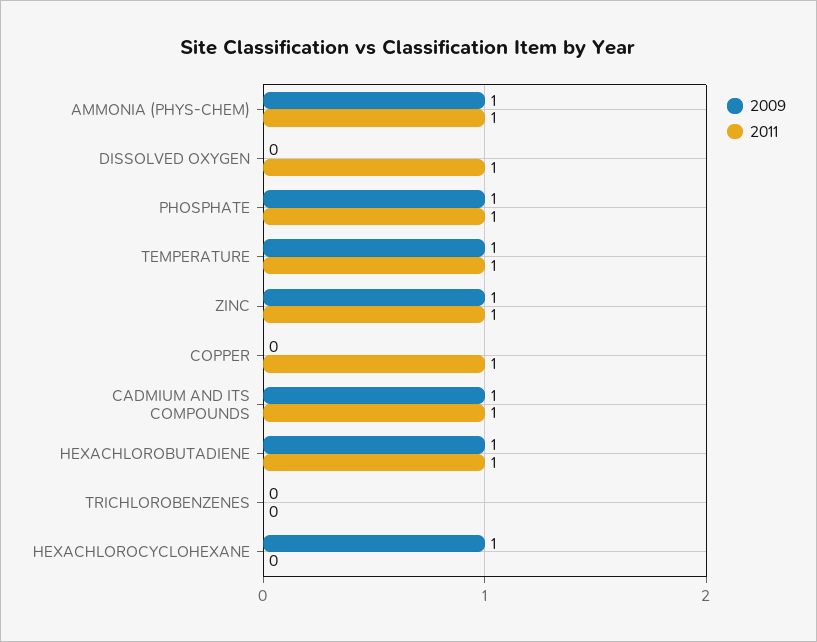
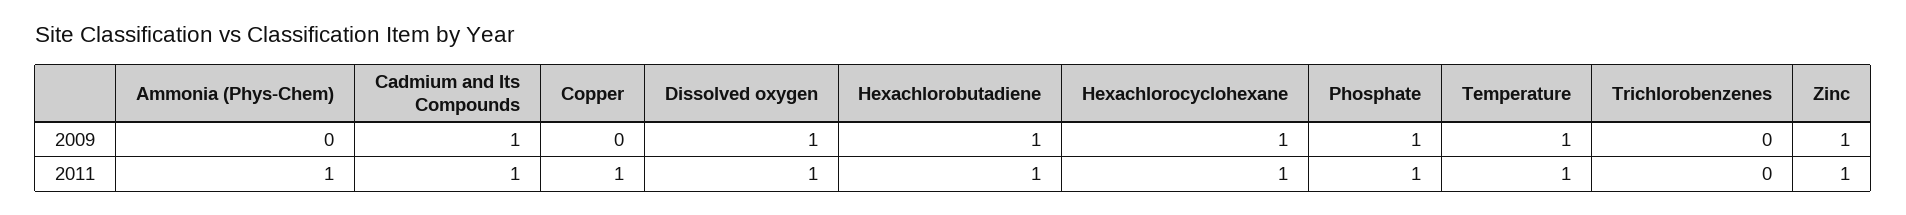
2009, AMMONIA (PHYS-CHEM): 1 -> 0
2009, DISSOLVED OXYGEN: 0 -> 1
2011, HEXACHLOROCYCLOHEXANE: 0 -> 1

